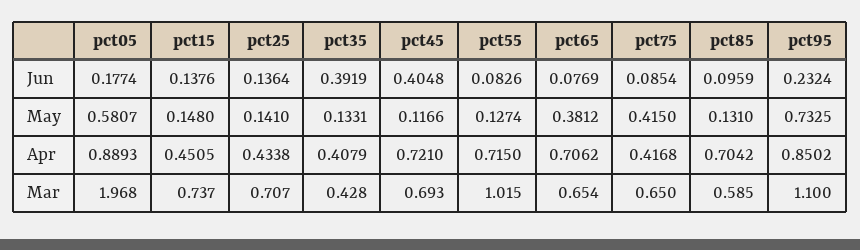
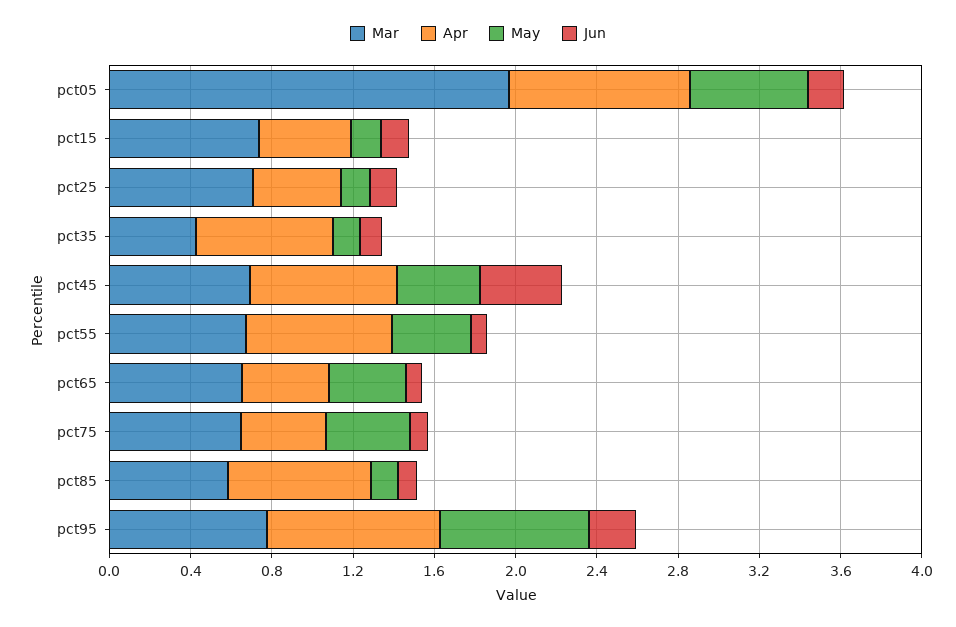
Jun, pct35: 0.3919 -> 0.1
May, pct45: 0.1166 -> 0.4
May, pct55: 0.1274 -> 0.4
Apr, pct35: 0.4079 -> 0.7
Apr, pct65: 0.7062 -> 0.4
Mar, pct55: 1.015 -> 0.7
Mar, pct95: 1.1 -> 0.8

